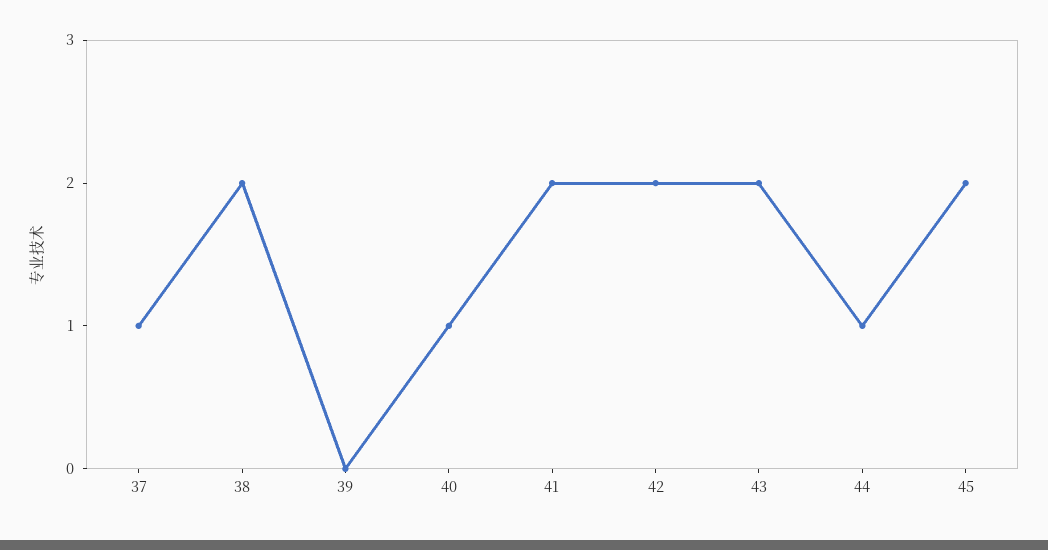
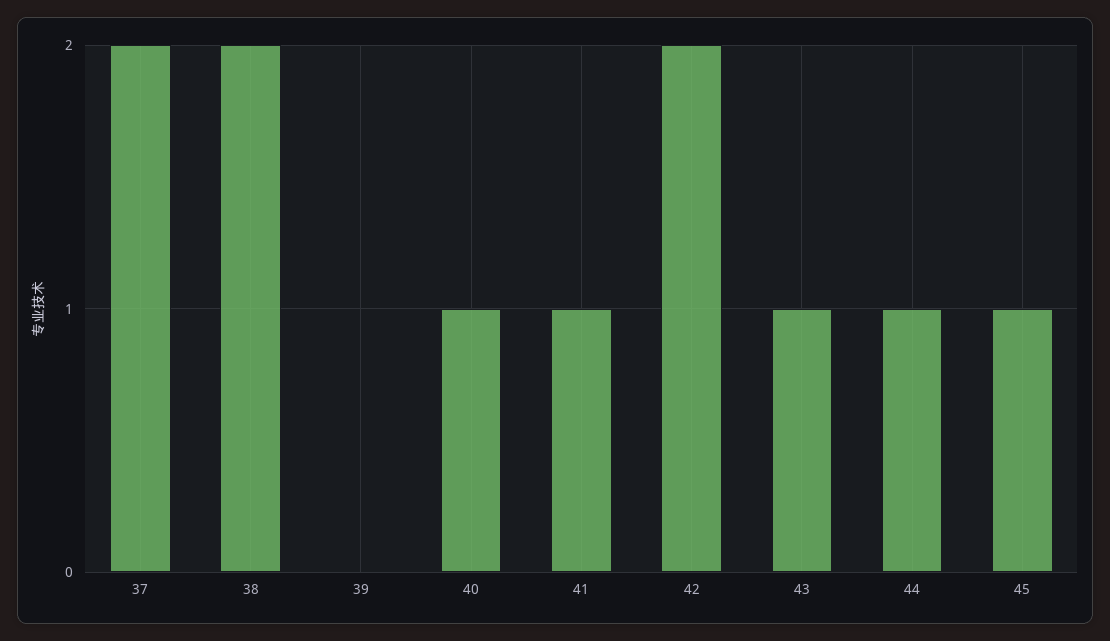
37: 1 -> 2
41: 2 -> 1
43: 2 -> 1
45: 2 -> 1

